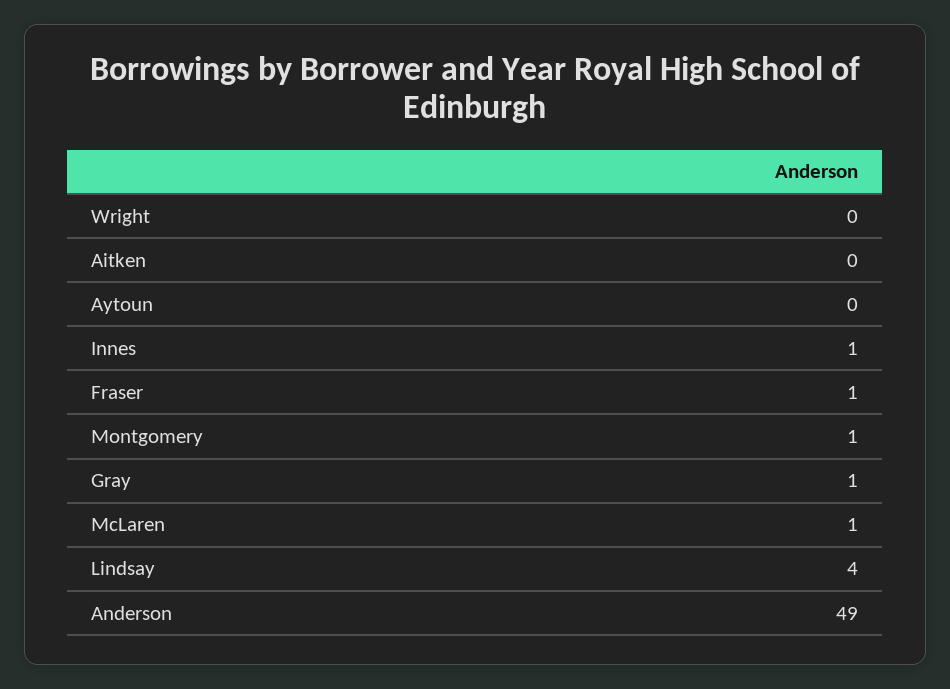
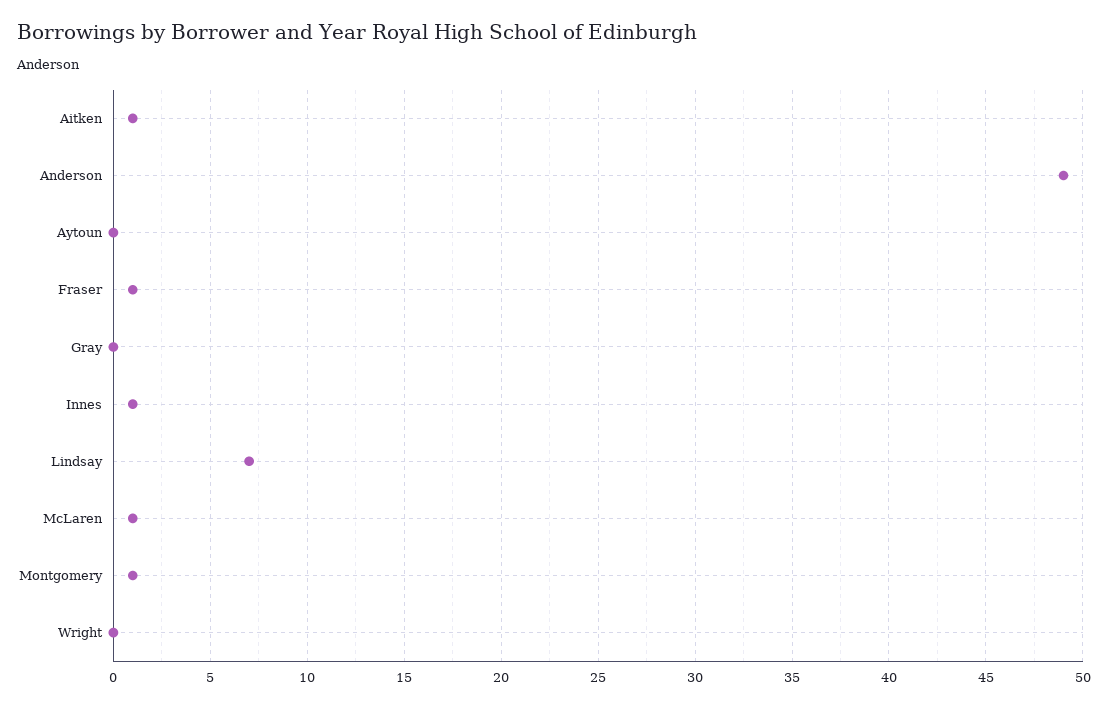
Aitken: 0 -> 1
Gray: 1 -> 0
Lindsay: 4 -> 7

